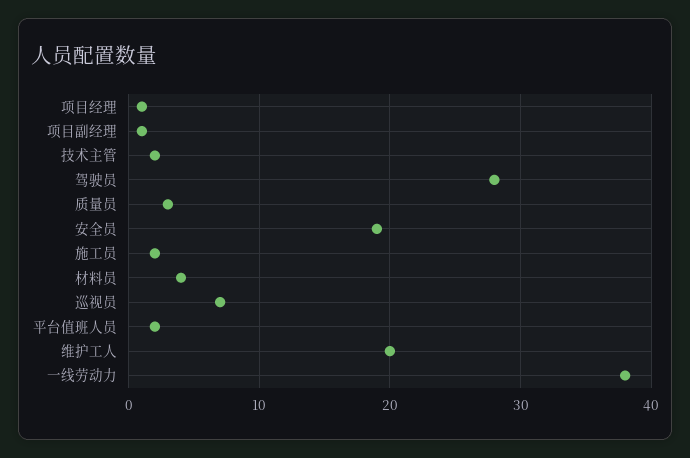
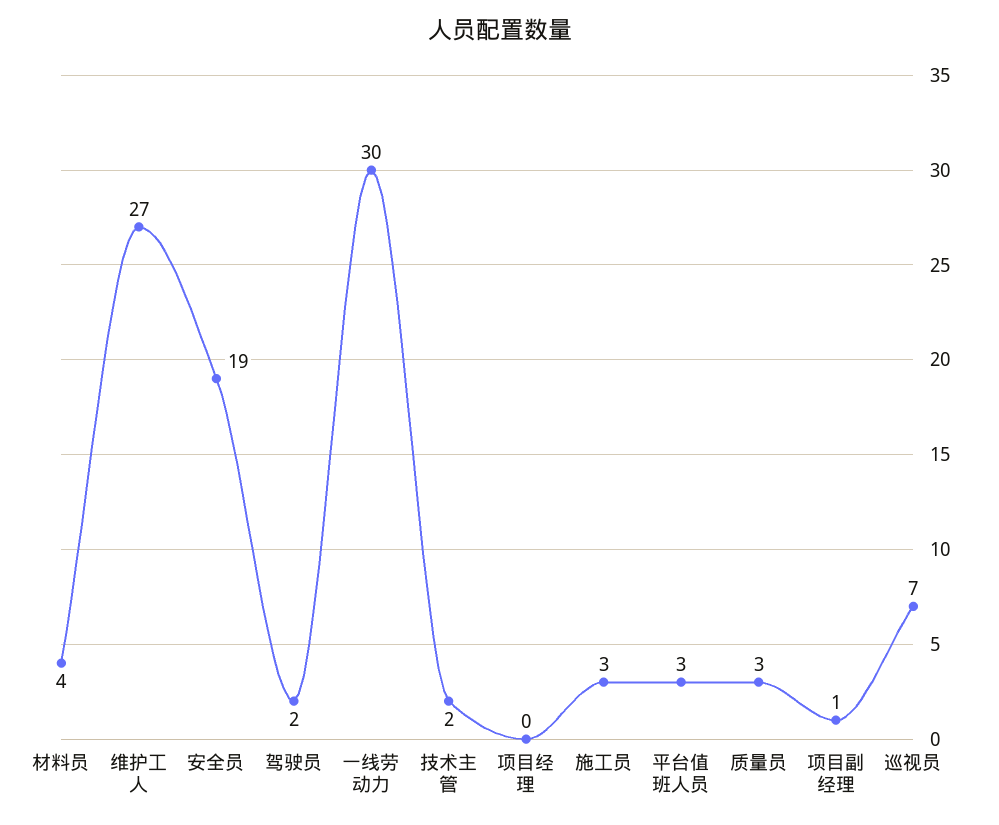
项目经理: 1 -> 0
驾驶员: 28 -> 2
施工员: 2 -> 3
平台值班人员: 2 -> 3
维护工人: 20 -> 27
一线劳动力: 38 -> 30

